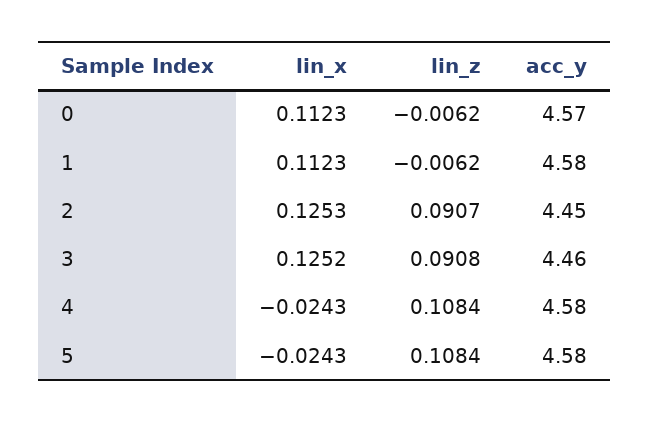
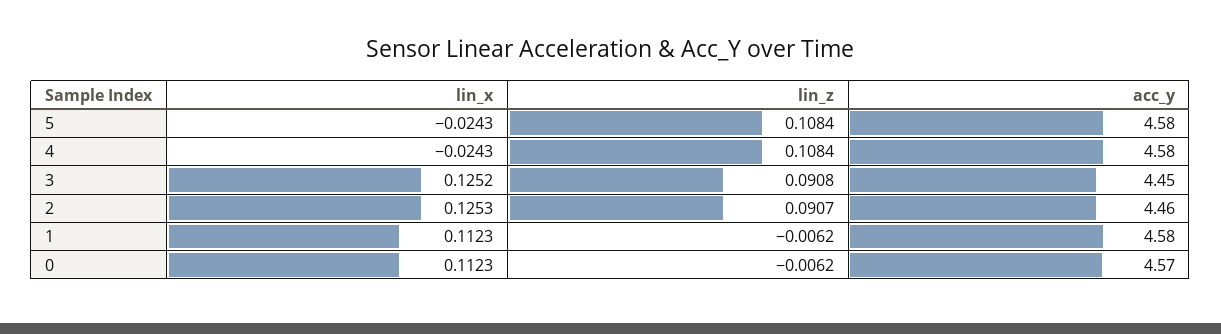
acc_y, 2: 4.45 -> 4.46
acc_y, 3: 4.46 -> 4.45

